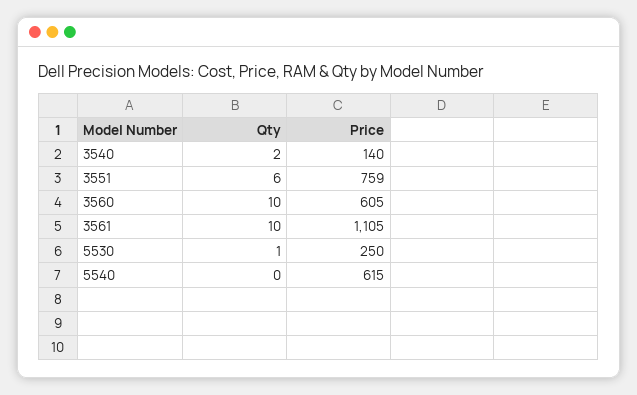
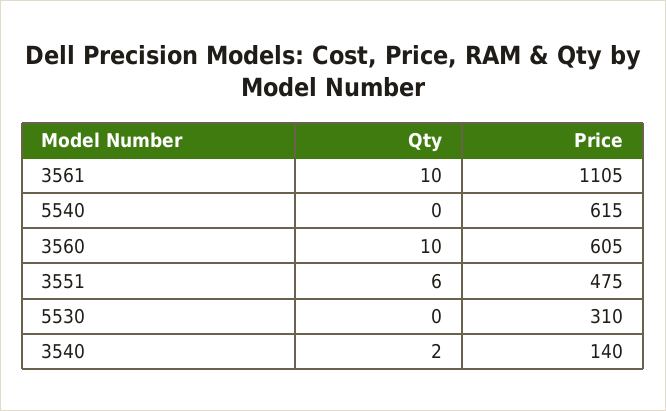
Price, 3551: 759 -> 475
Qty, 5530: 1 -> 0
Price, 5530: 250 -> 310

